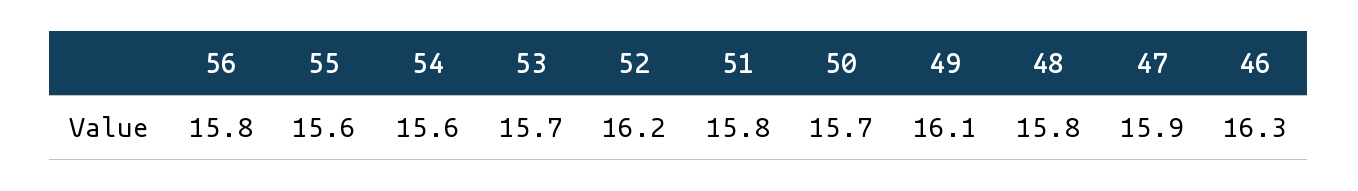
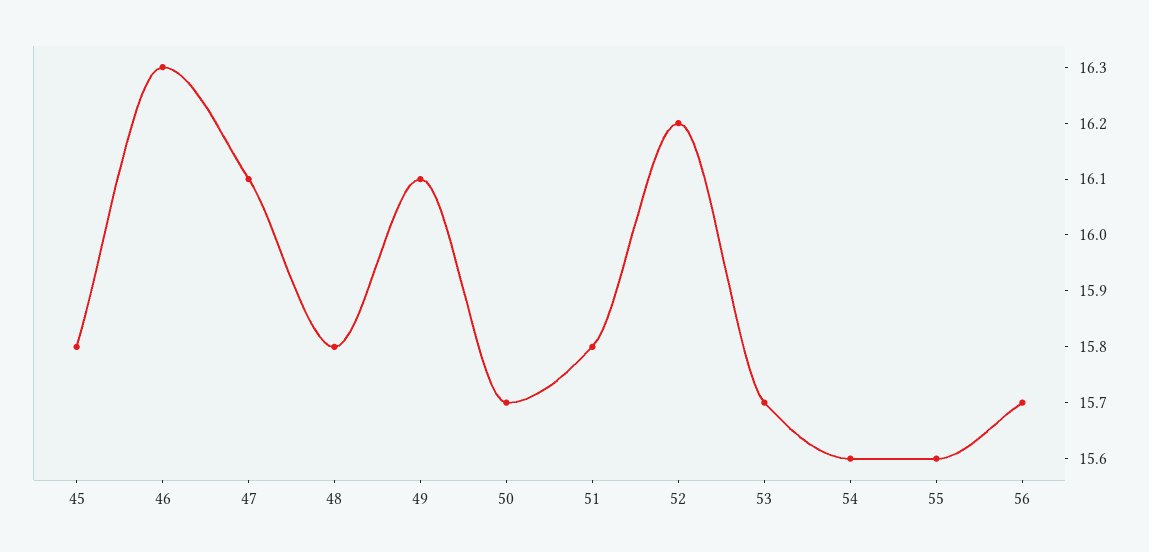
56: 15.8 -> 15.7
47: 15.9 -> 16.1
45: none -> 15.8

